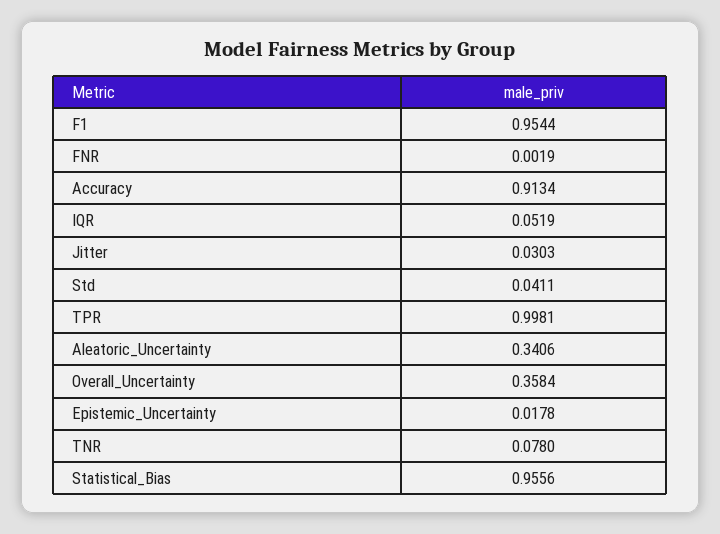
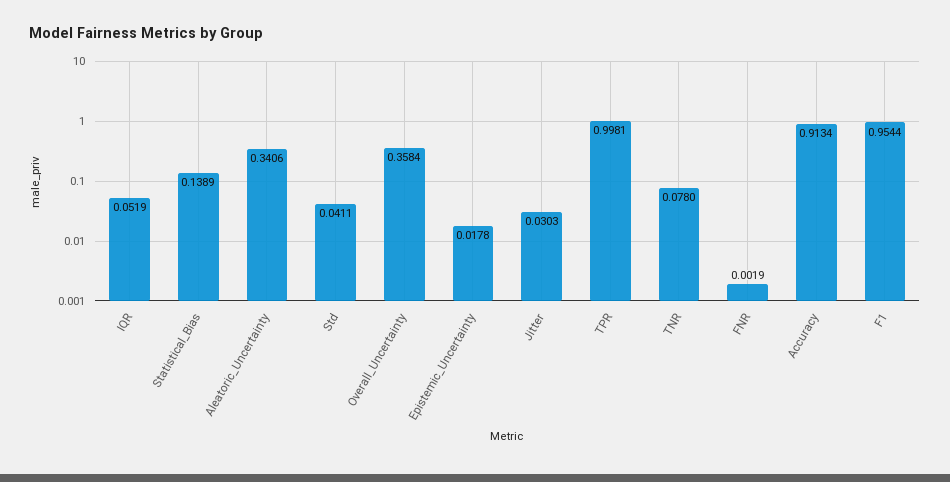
Statistical_Bias: 0.9556 -> 0.1389

